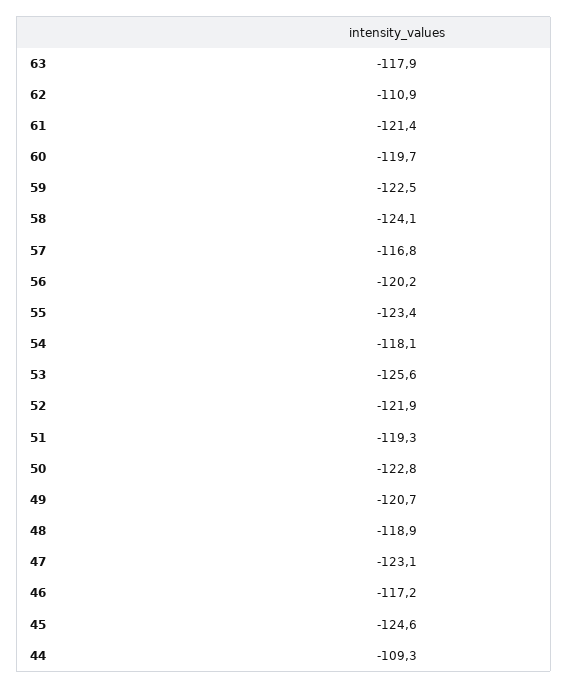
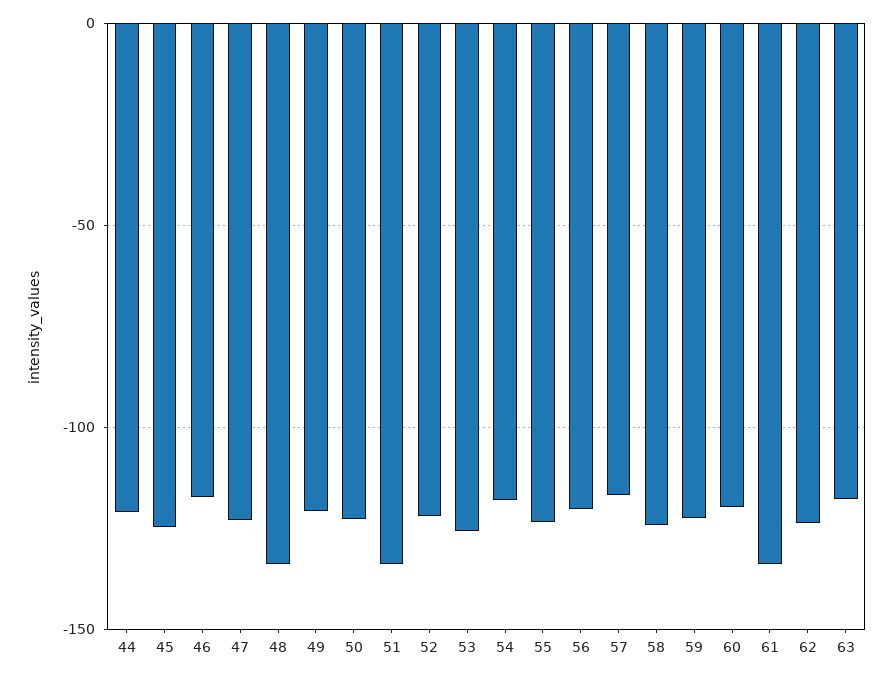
62: -110.9 -> -125
61: -121.4 -> -135
51: -119.3 -> -135
48: -118.9 -> -135
44: -109.3 -> -120

